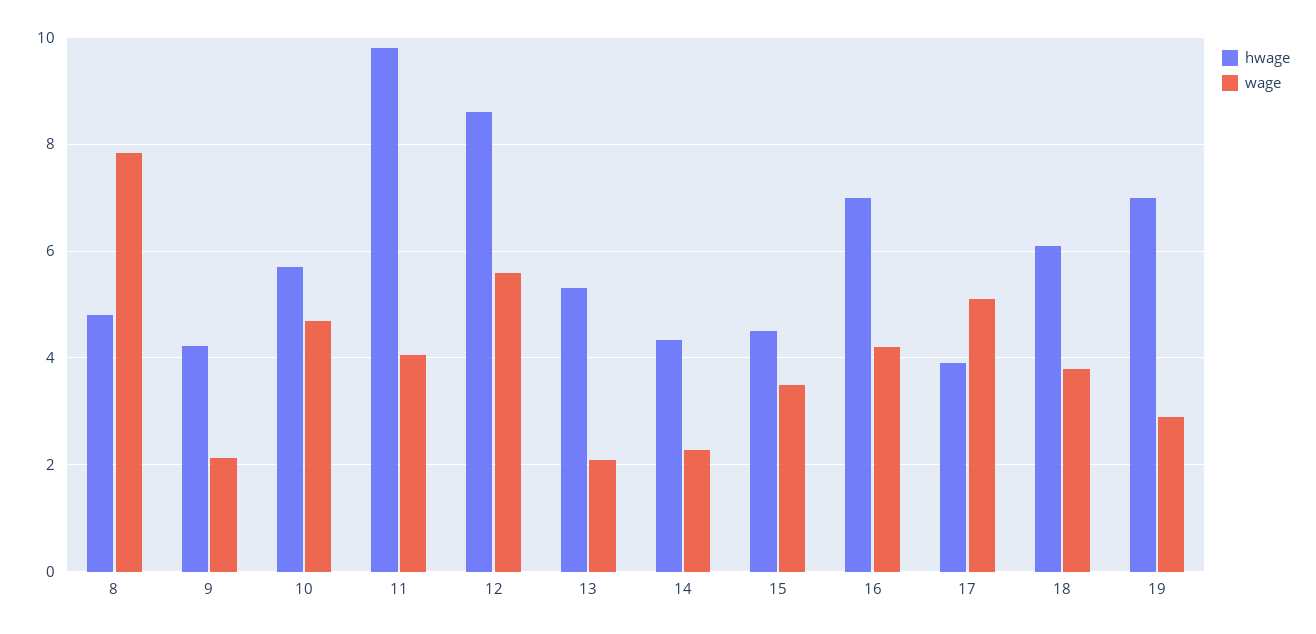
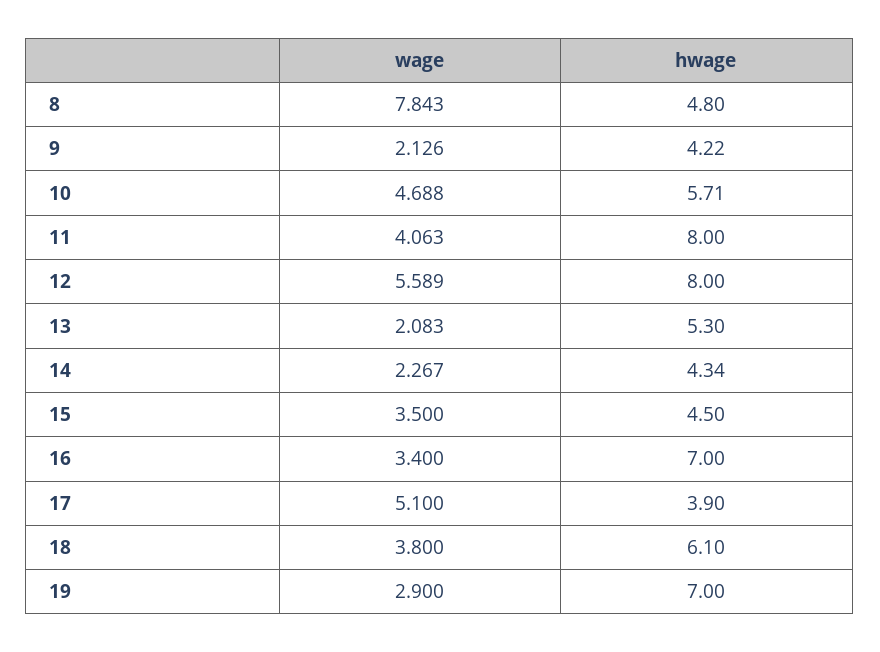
hwage, 11: 9.8 -> 8
hwage, 12: 8.6 -> 8
wage, 16: 4.2 -> 3.4

